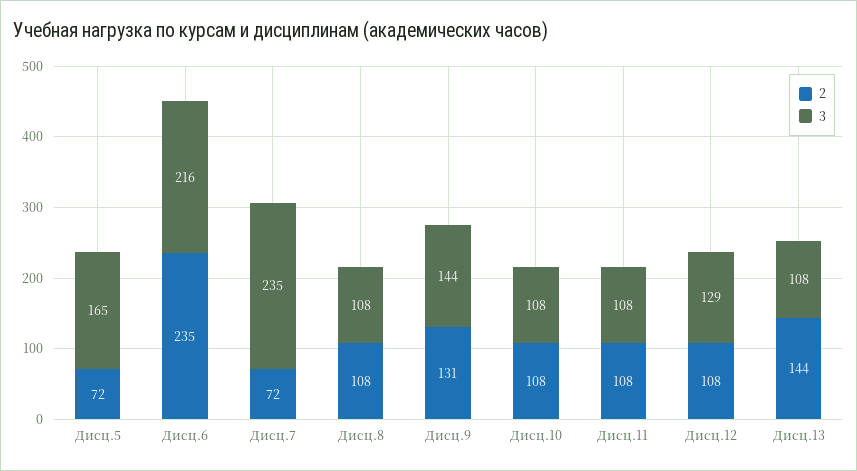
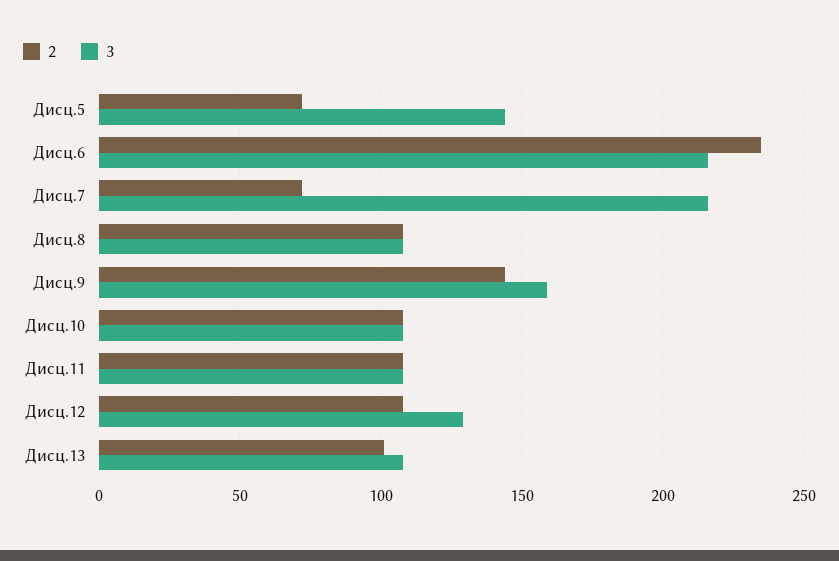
3, Дисц.5: 165 -> 145
3, Дисц.7: 235 -> 215
2, Дисц.9: 131 -> 145
3, Дисц.9: 144 -> 160
2, Дисц.13: 144 -> 100

